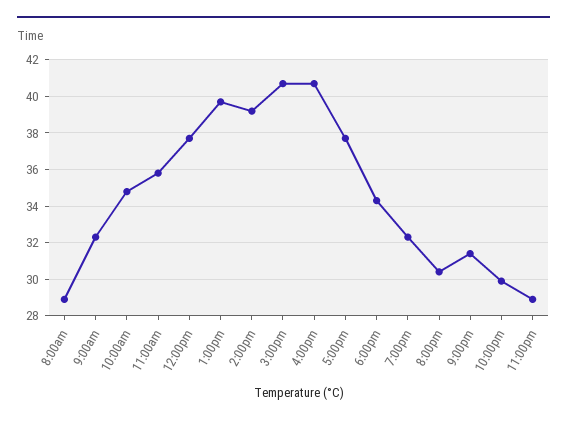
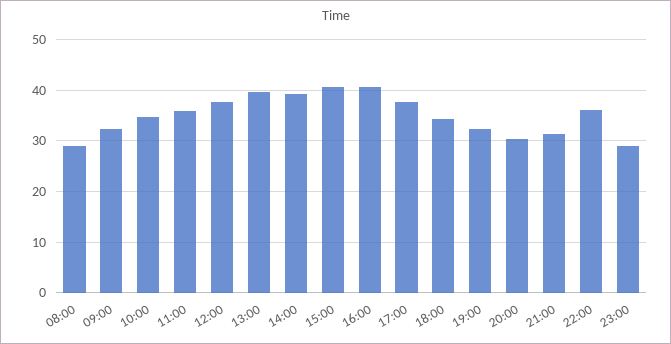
10:00pm: 30 -> 36

